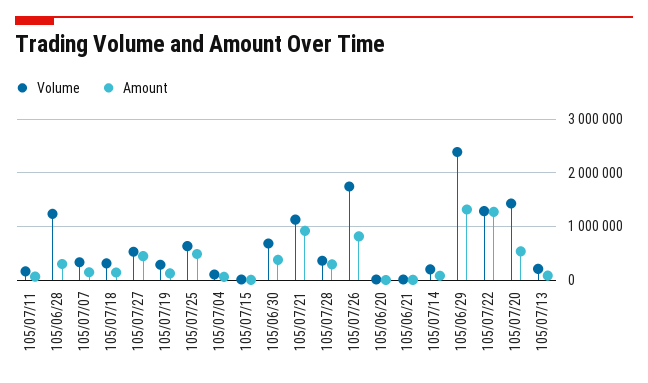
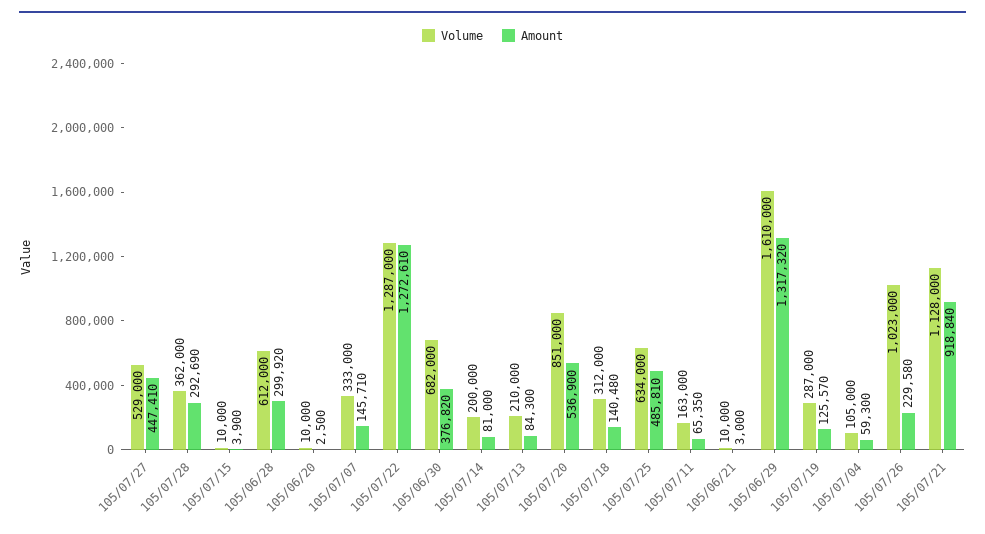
Volume, 105/06/28: 1200000 -> 612000
Volume, 105/07/26: 1800000 -> 1023000
Amount, 105/07/26: 800000 -> 229580
Volume, 105/06/29: 2400000 -> 1610000
Volume, 105/07/20: 1400000 -> 851000

